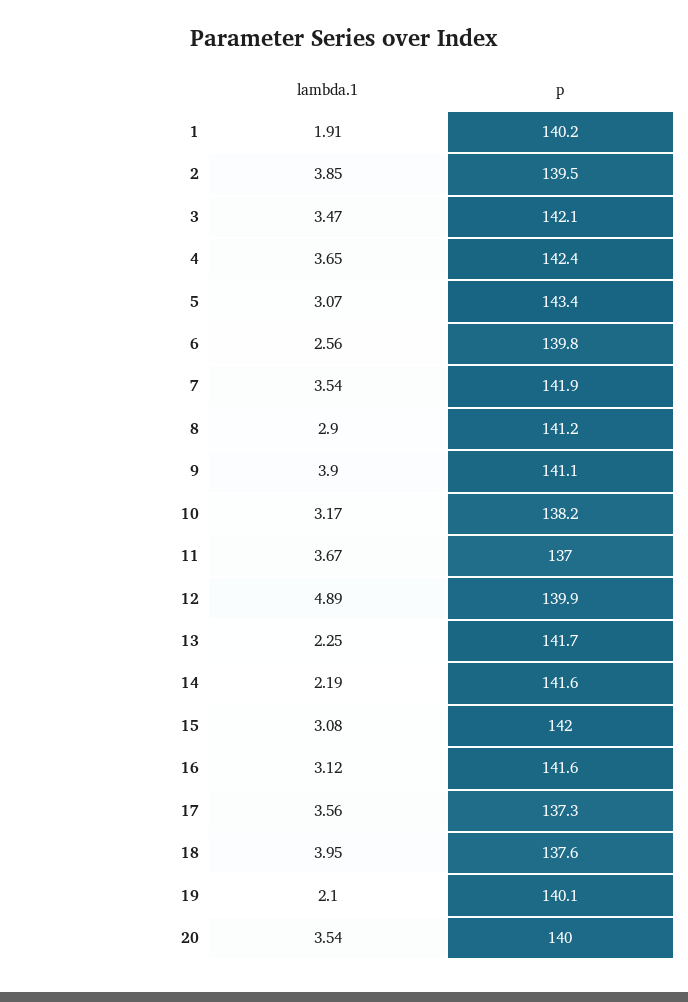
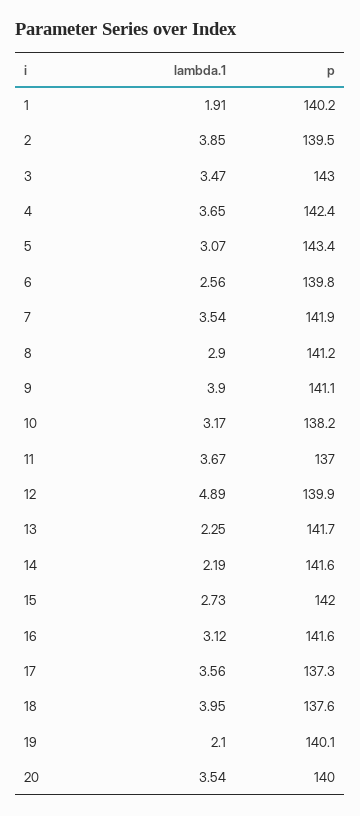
p, 3: 142.1 -> 143
lambda.1, 15: 3.08 -> 2.73

